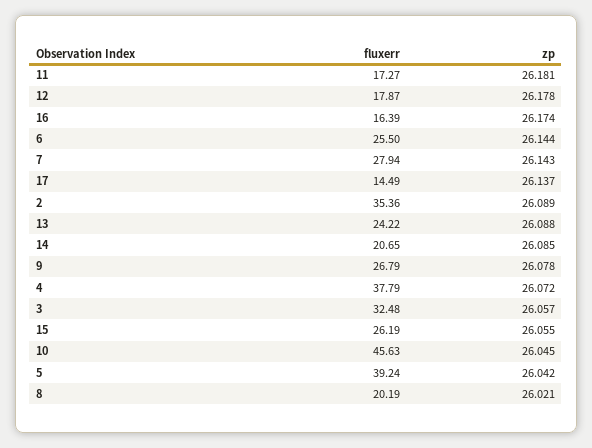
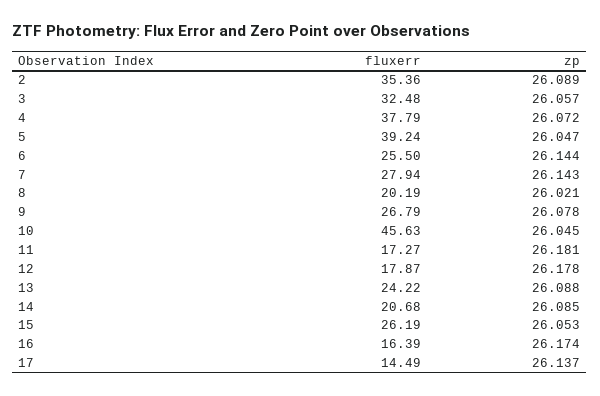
fluxerr, 14: 20.65 -> 20.68
zp, 15: 26.055 -> 26.053
zp, 5: 26.042 -> 26.047

